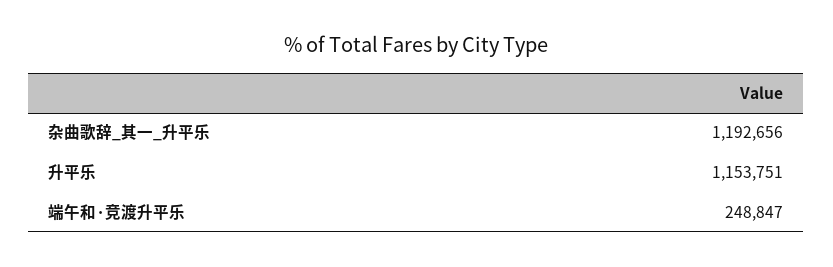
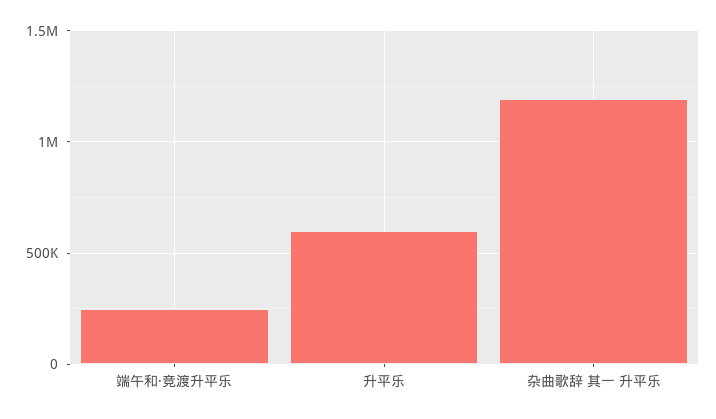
升平乐: 1153751 -> 600000

